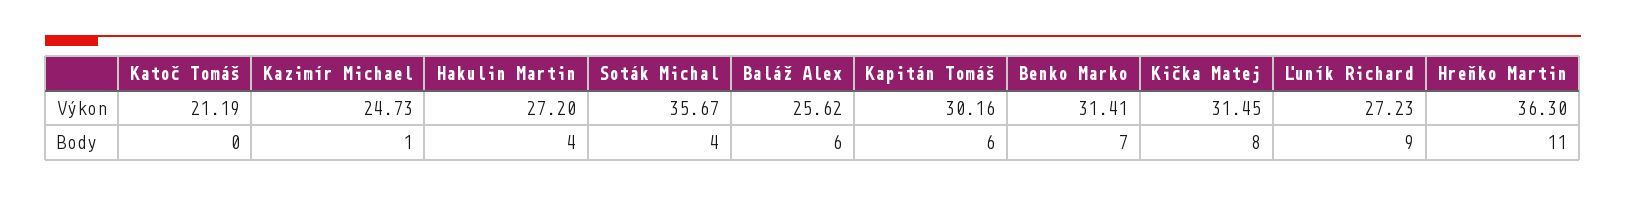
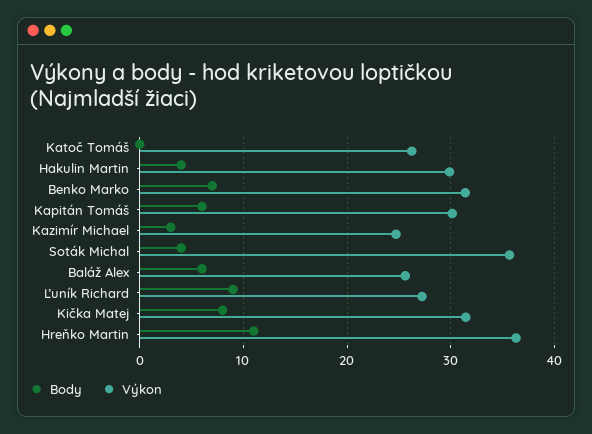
Výkon, Katoč Tomáš: 21.19 -> 26
Výkon, Hakulin Martin: 27.2 -> 30
Body, Kazimír Michael: 1 -> 3

